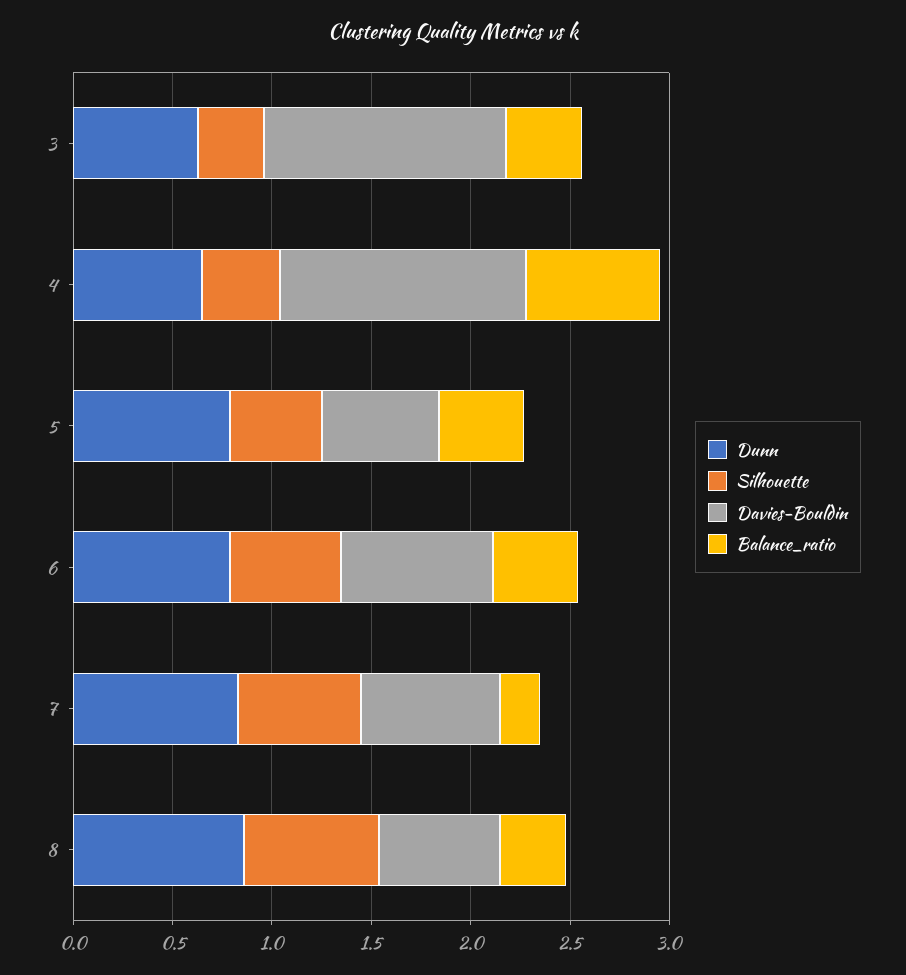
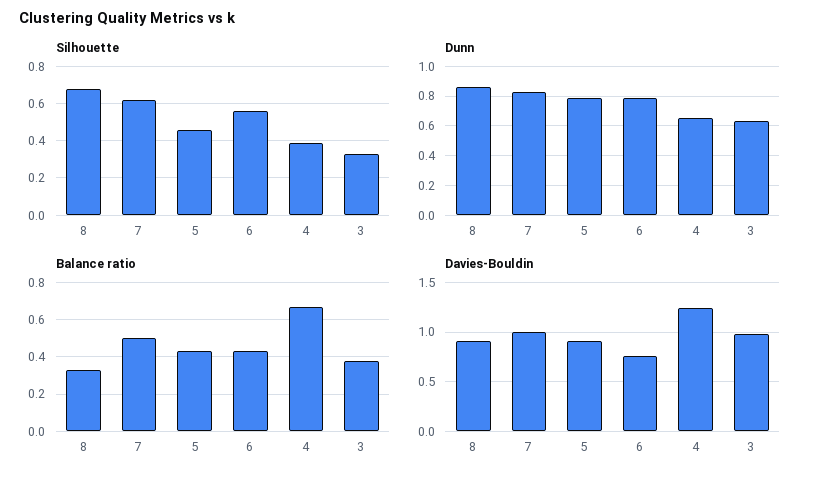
Davies-Bouldin, 3: 1.2 -> 1
Davies-Bouldin, 5: 0.6 -> 0.9
Davies-Bouldin, 7: 0.7 -> 1
Balance_ratio, 7: 0.2 -> 0.5
Davies-Bouldin, 8: 0.6 -> 0.9

